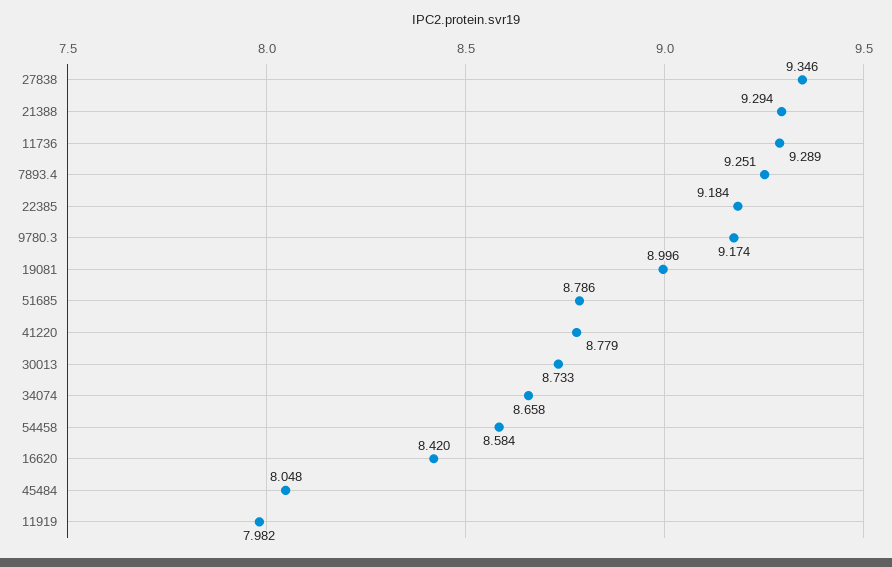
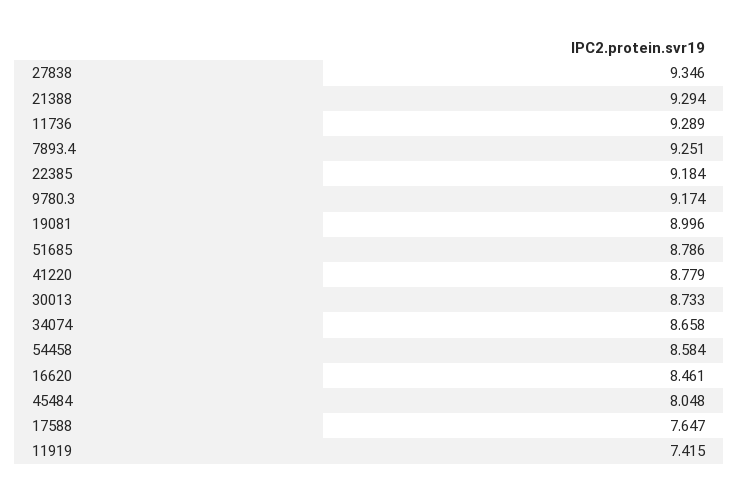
16620: 8.42 -> 8.461
11919: 7.982 -> 7.415
17588: none -> 7.647

